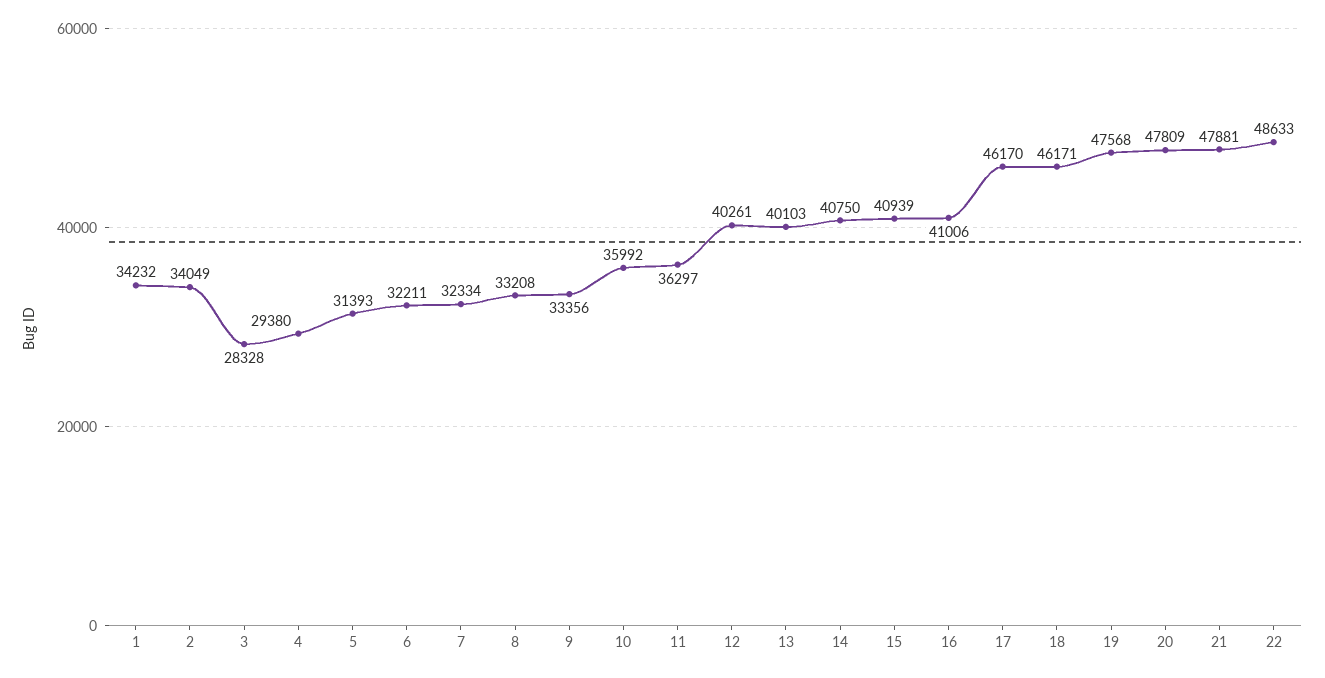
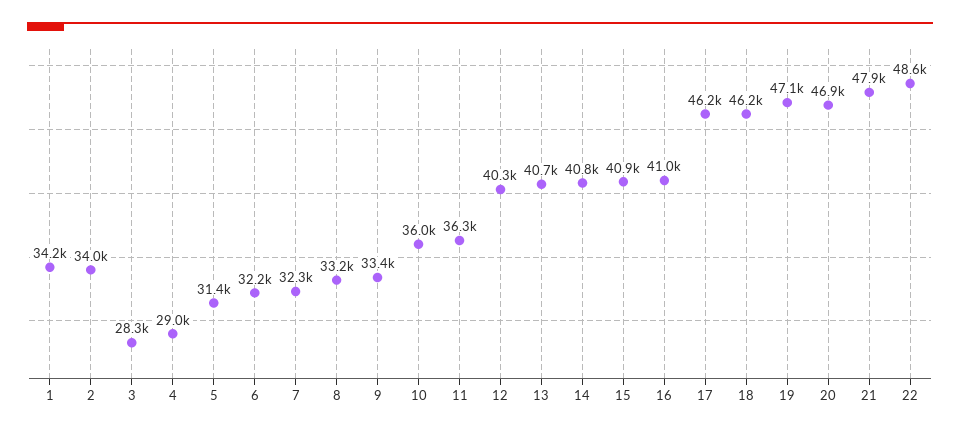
4: 29380 -> 29000
13: 40103 -> 40700
19: 47568 -> 47100
20: 47809 -> 46900

